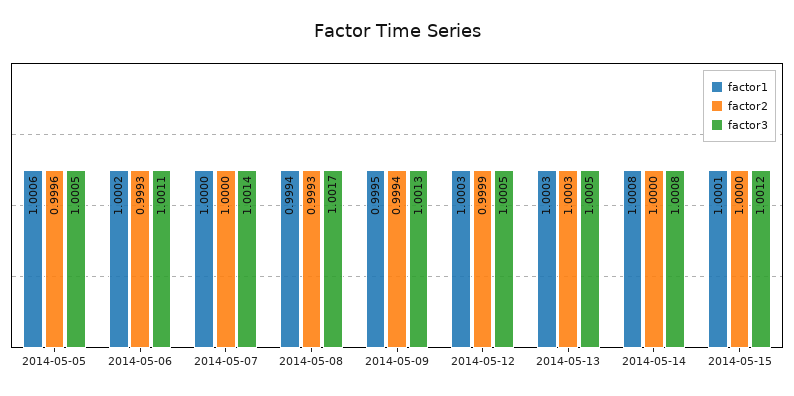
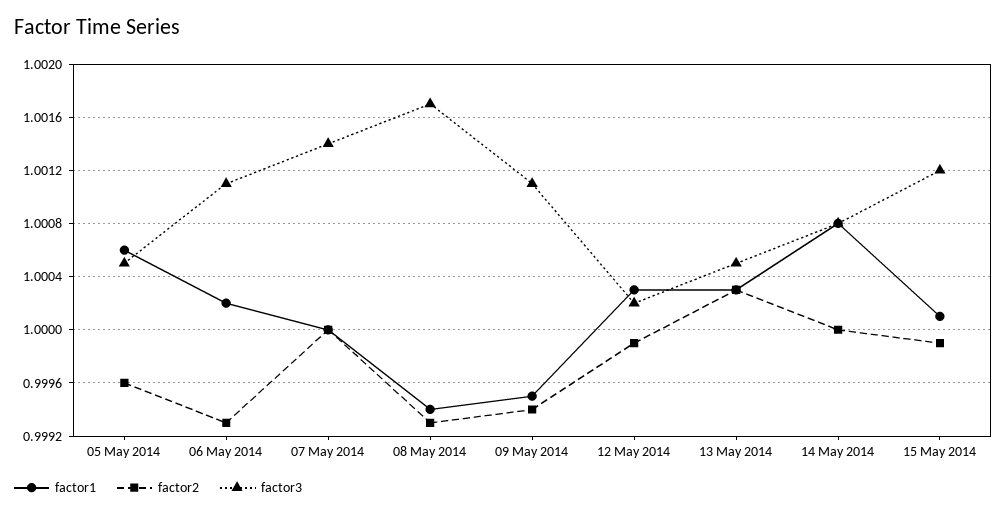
factor3, 2014-05-09: 1.0013 -> 1.0011
factor3, 2014-05-12: 1.0005 -> 1.0002
factor2, 2014-05-15: 1 -> 0.9999

